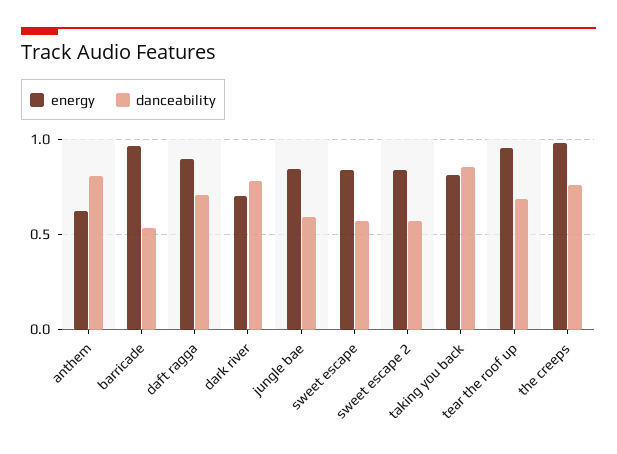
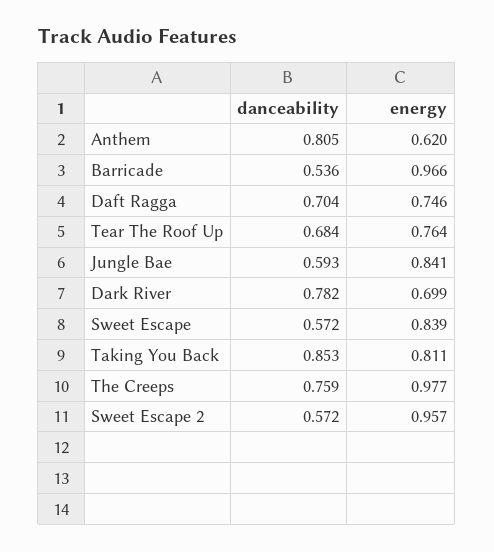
energy, daft ragga: 0.9 -> 0.746
energy, sweet escape 2: 0.85 -> 0.957
energy, tear the roof up: 0.95 -> 0.764

